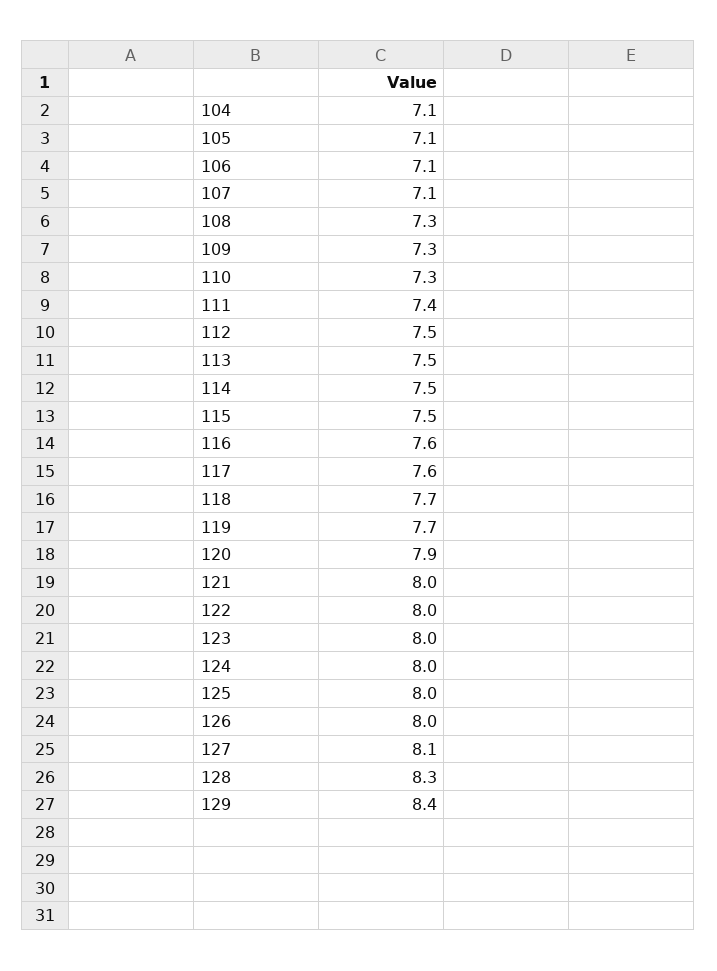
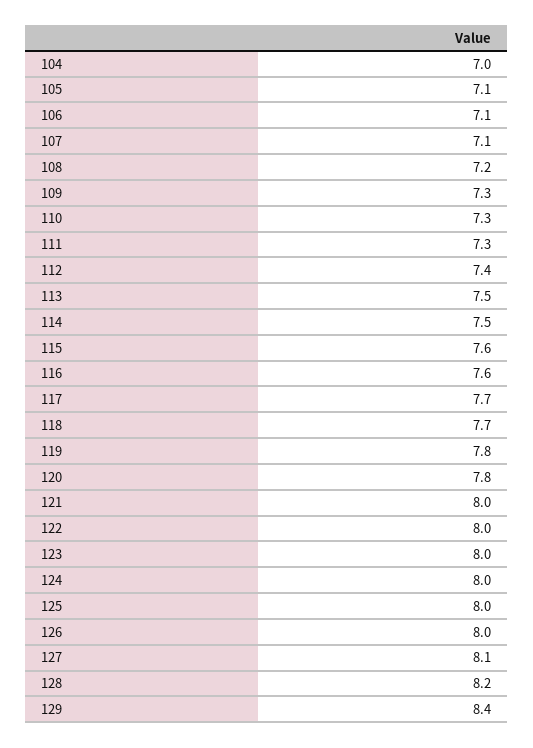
104: 7.1 -> 7
108: 7.3 -> 7.2
111: 7.4 -> 7.3
112: 7.5 -> 7.4
115: 7.5 -> 7.6
117: 7.6 -> 7.7
119: 7.7 -> 7.8
120: 7.9 -> 7.8
128: 8.3 -> 8.2

